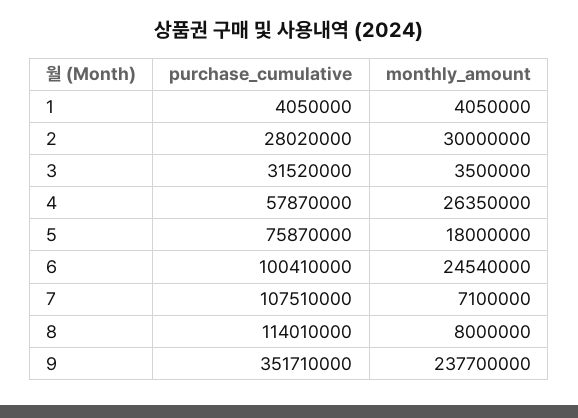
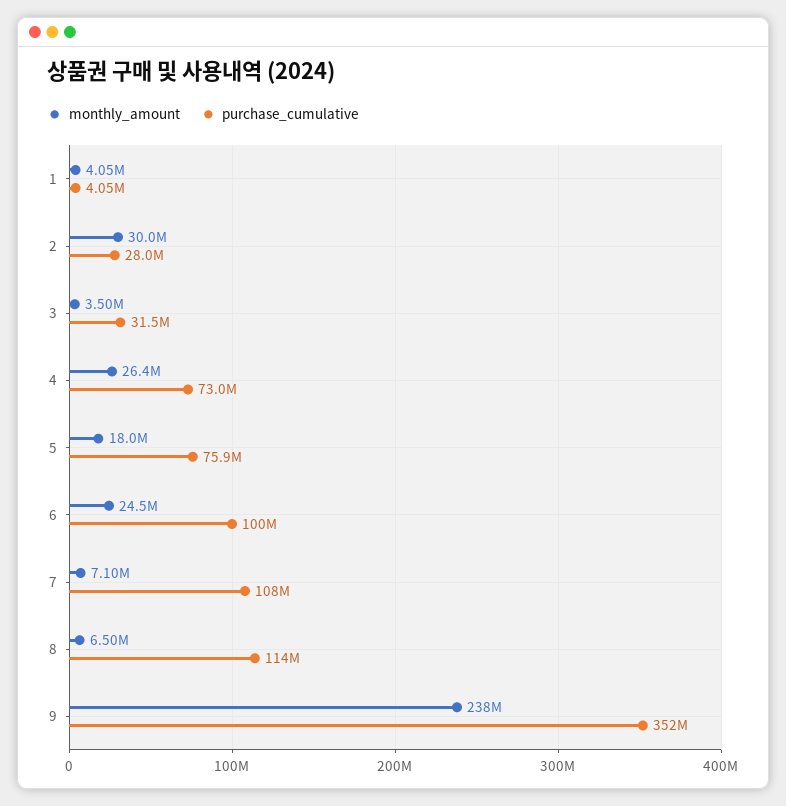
purchase_cumulative, 4: 57870000 -> 73000000
monthly_amount, 8: 8000000 -> 6500000

